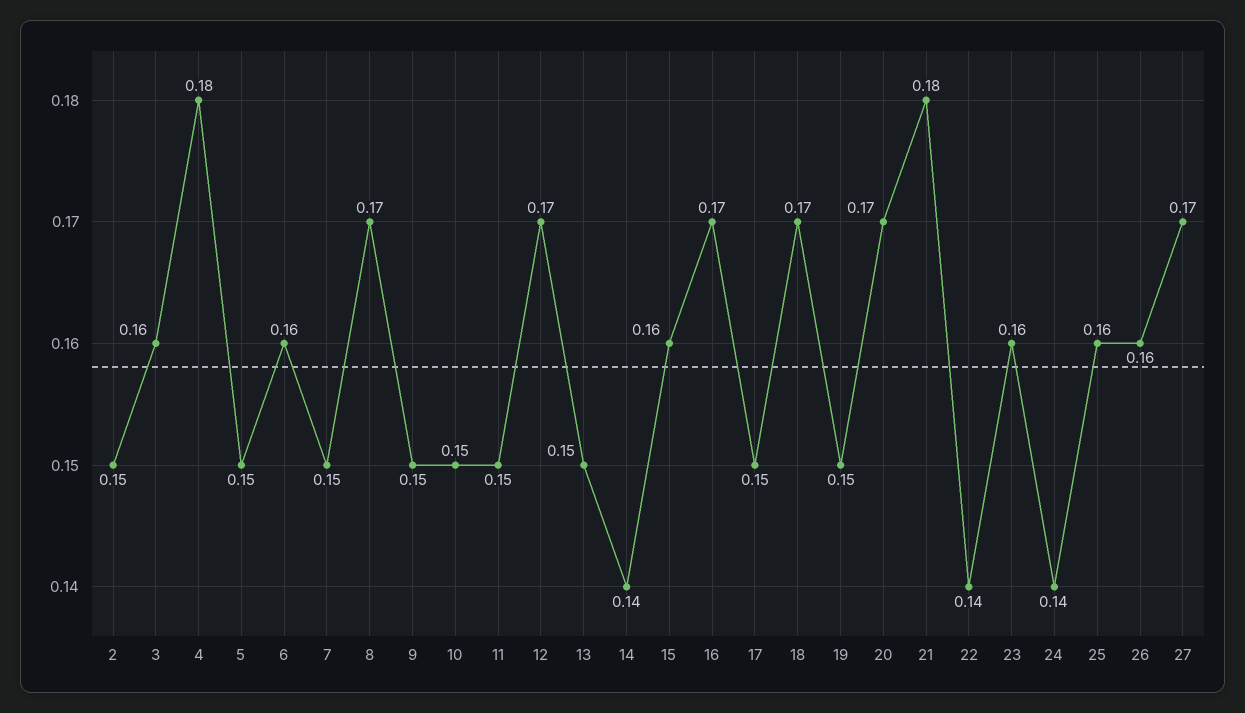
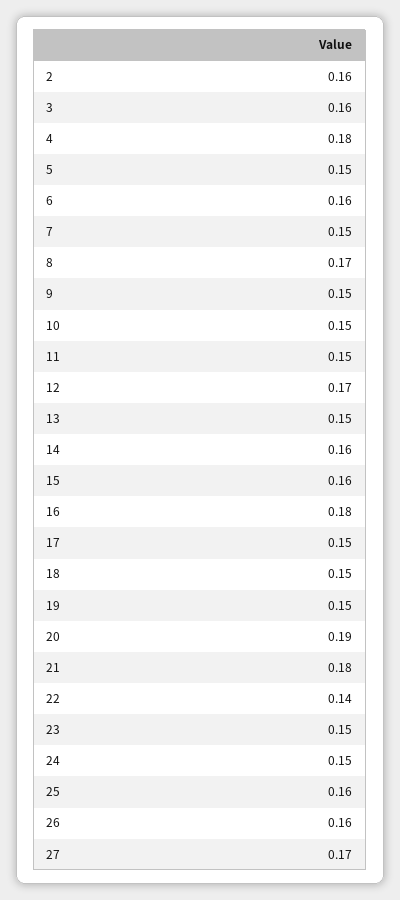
2: 0.15 -> 0.16
14: 0.14 -> 0.16
16: 0.17 -> 0.18
18: 0.17 -> 0.15
20: 0.17 -> 0.19
23: 0.16 -> 0.15
24: 0.14 -> 0.15

